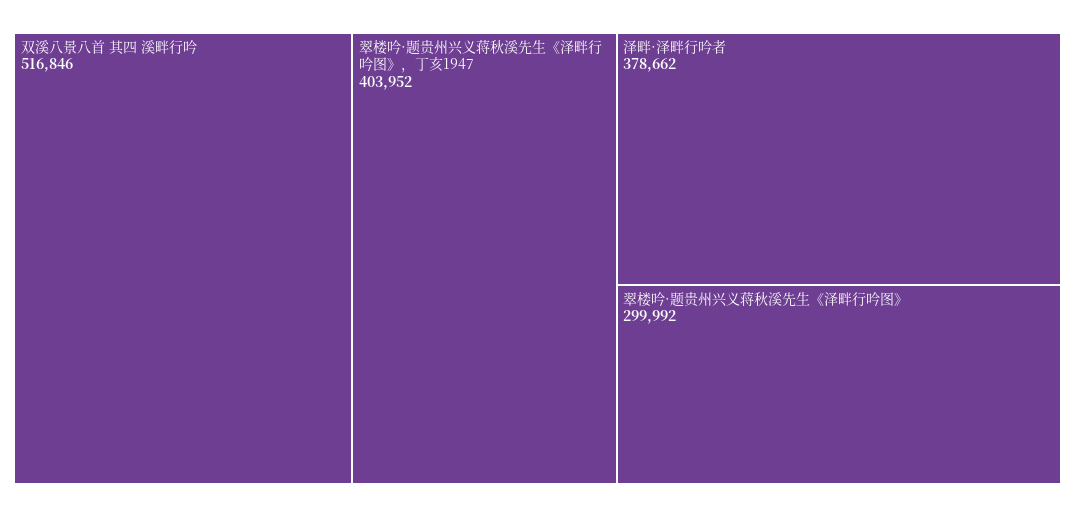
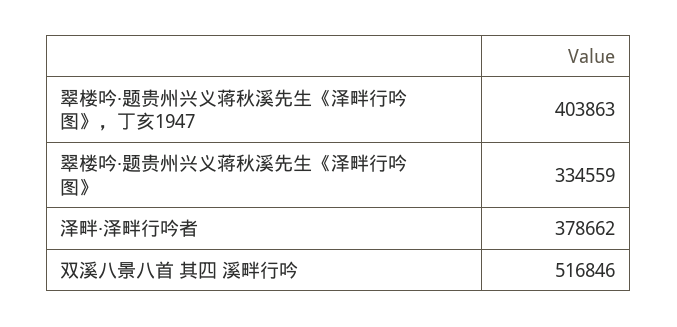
翠楼吟·题贵州兴义蒋秋溪先生《泽畔行吟图》，丁亥1947: 403952 -> 403863
翠楼吟·题贵州兴义蒋秋溪先生《泽畔行吟图》: 299992 -> 334559

